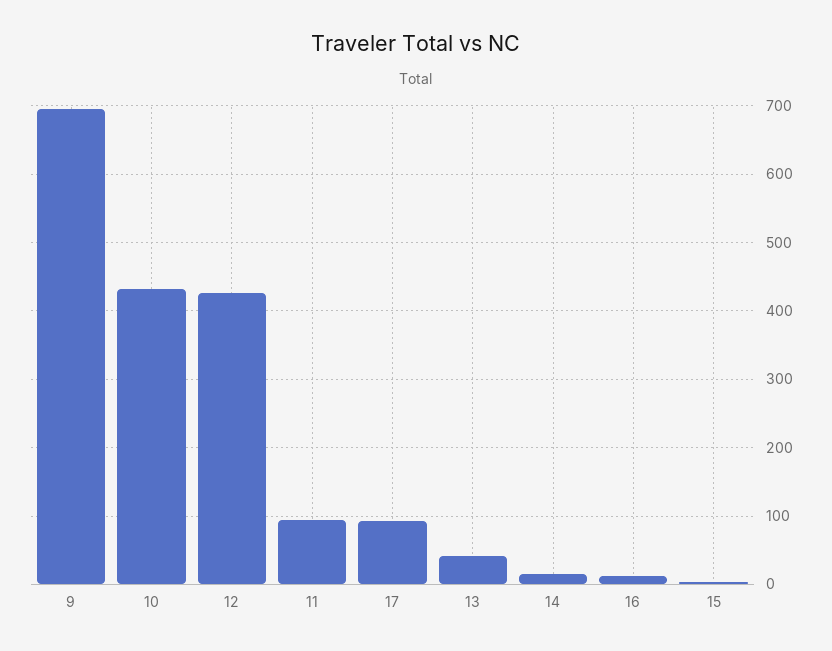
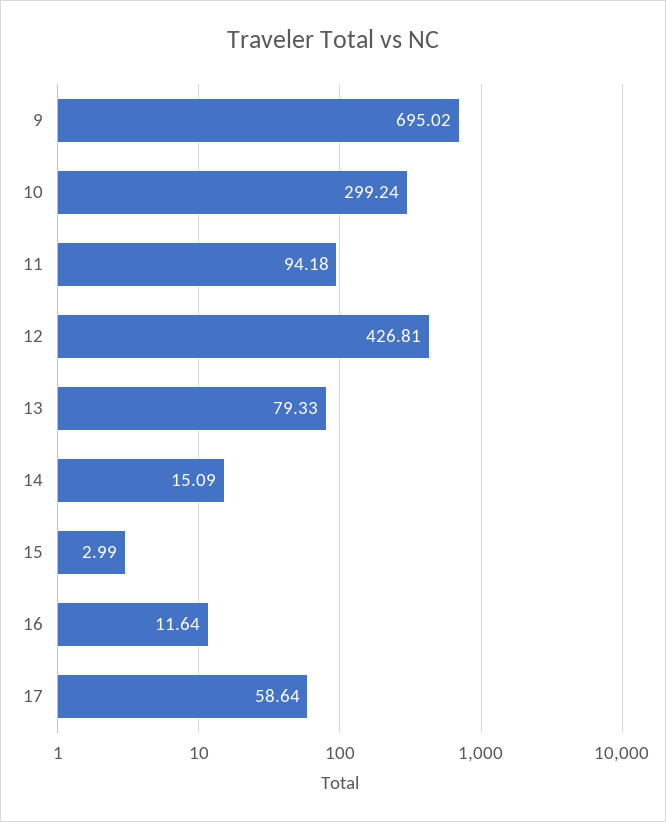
10: 430 -> 299.24
17: 90 -> 58.64
13: 40 -> 79.33

